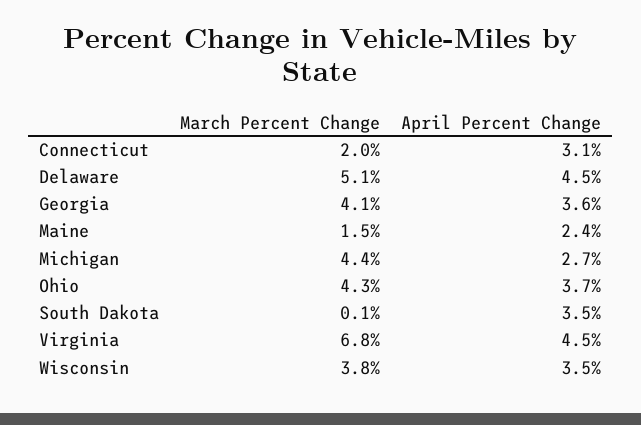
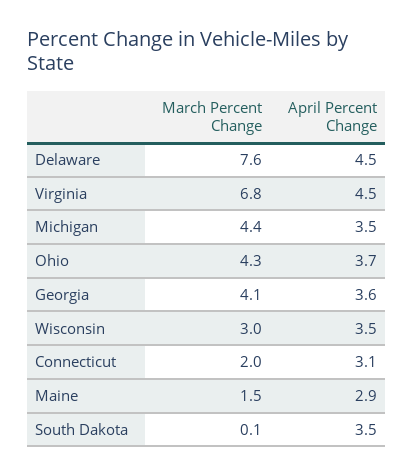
March Percent Change, Delaware: 5.1 -> 7.6
April Percent Change, Maine: 2.4 -> 2.9
April Percent Change, Michigan: 2.7 -> 3.5
March Percent Change, Wisconsin: 3.8 -> 3

